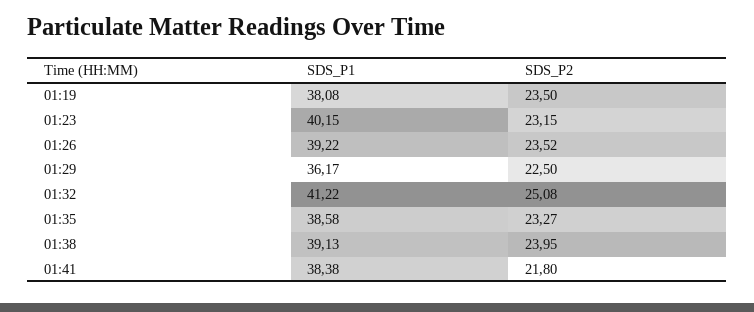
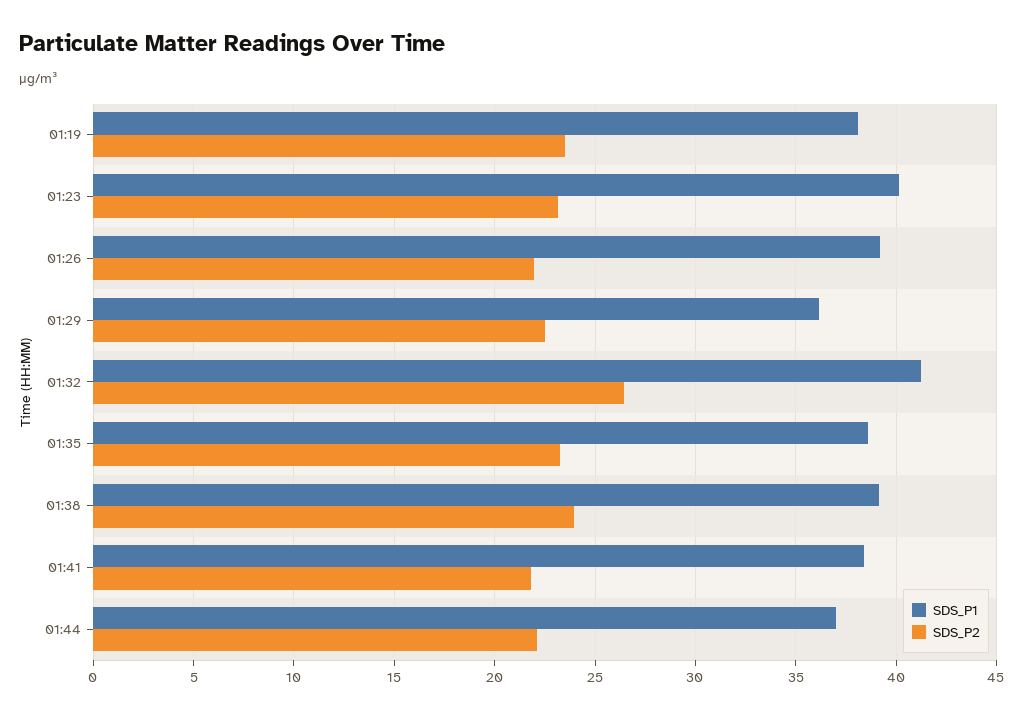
SDS_P2, 01:26: 23.52 -> 22
SDS_P2, 01:32: 25.08 -> 26.5
SDS_P1, 01:44: none -> 37
SDS_P2, 01:44: none -> 22

